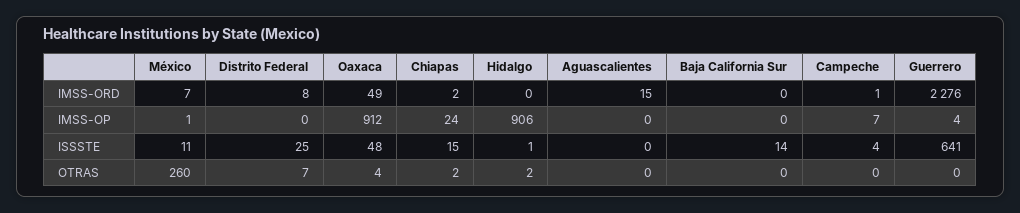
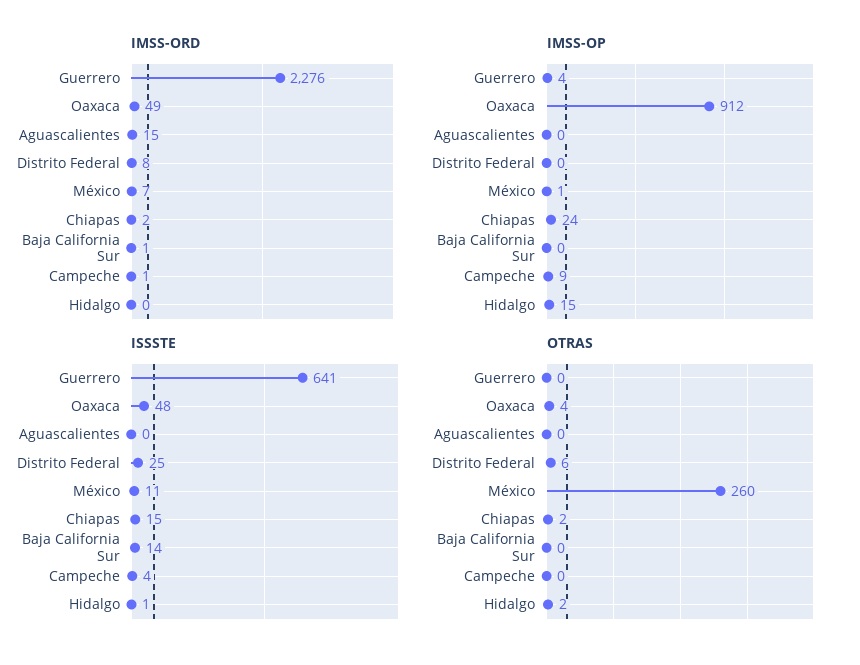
IMSS-ORD, Baja California Sur: 0 -> 1
IMSS-OP, Hidalgo: 906 -> 15
IMSS-OP, Campeche: 7 -> 9
OTRAS, Distrito Federal: 7 -> 6

